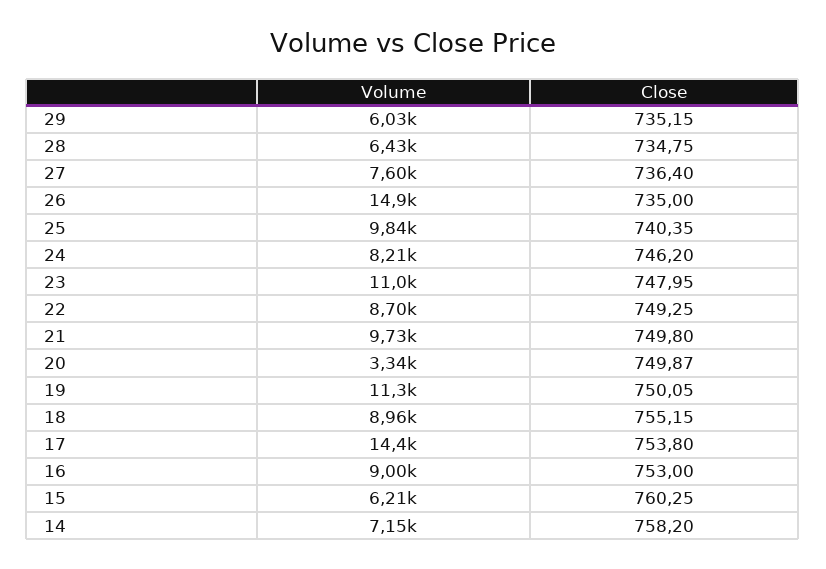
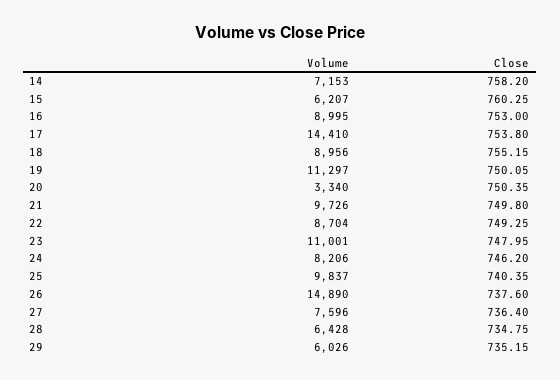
Close, 26: 735 -> 737.6
Close, 20: 749.87 -> 750.35

